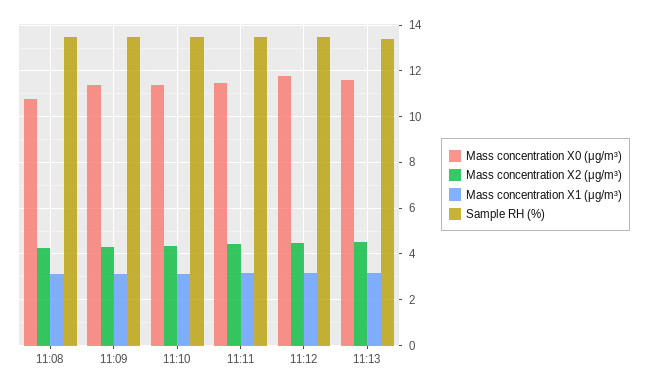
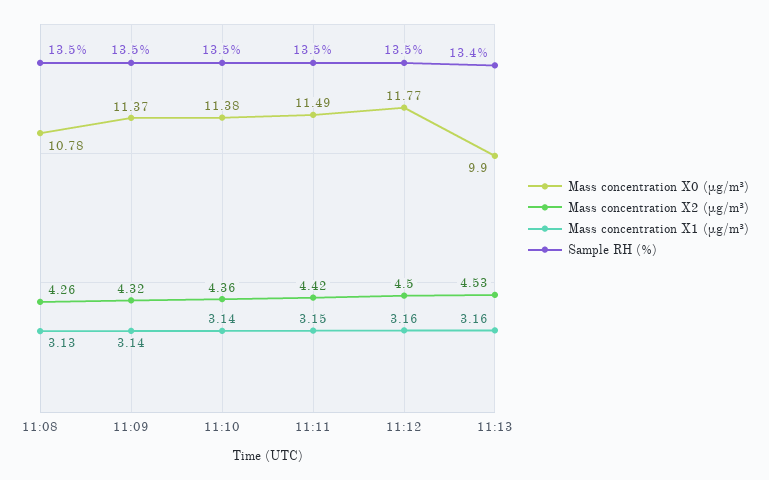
Mass concentration X0 (μg/m³), 11:13: 11.5 -> 9.9

